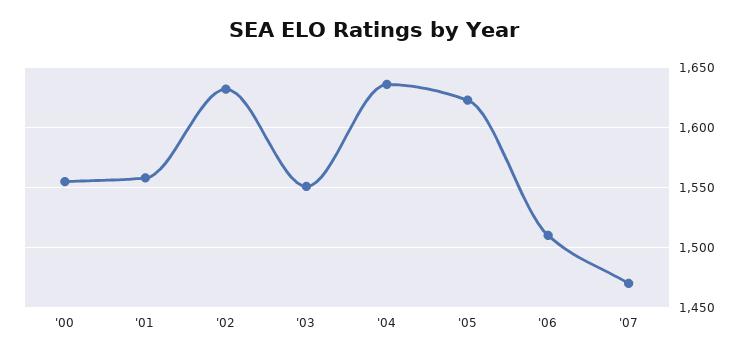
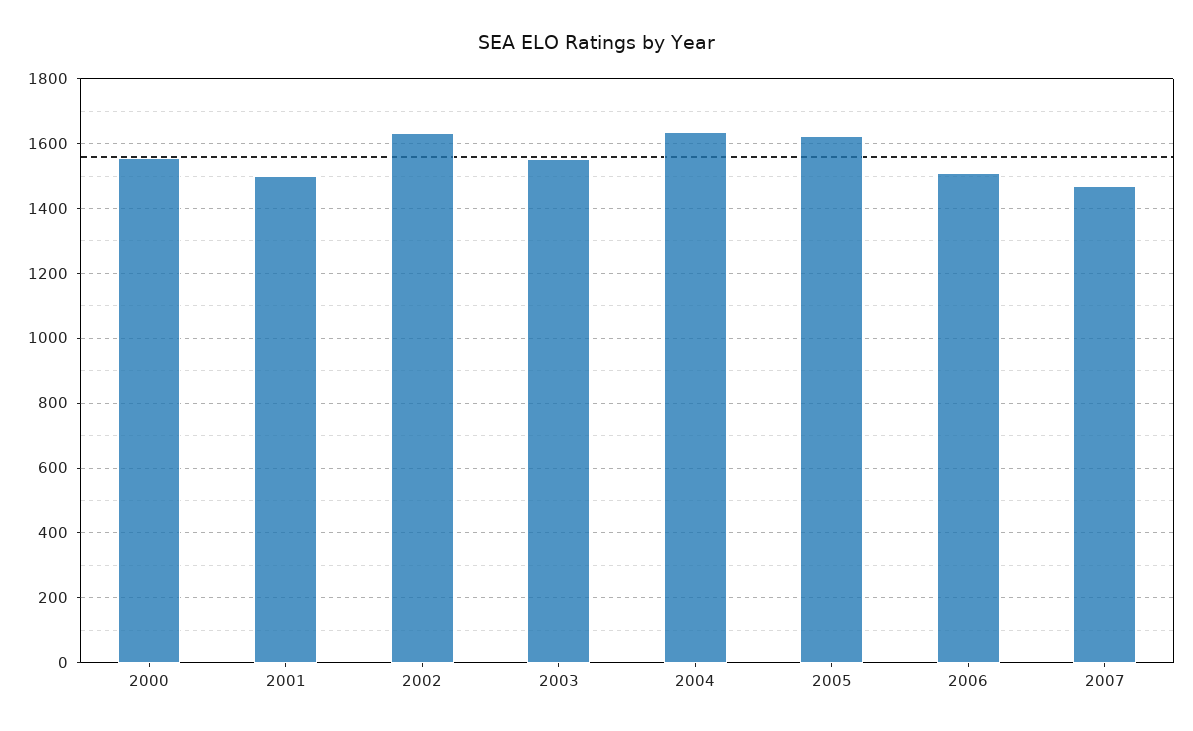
'01: 1560 -> 1500

